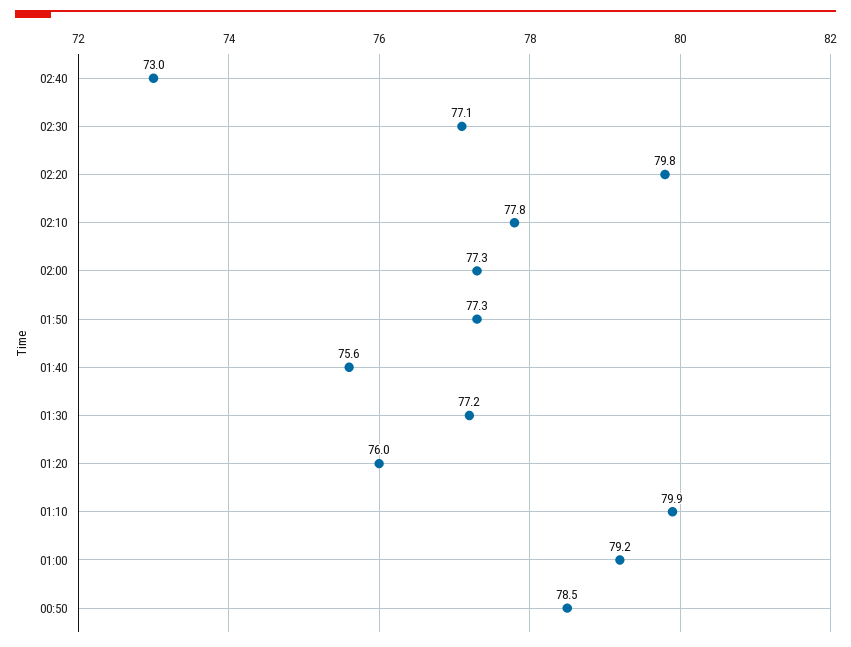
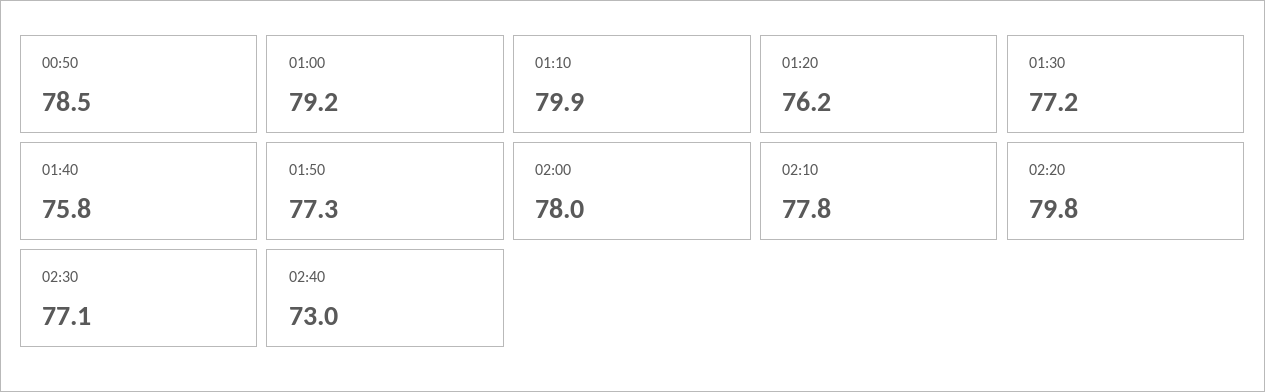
02:00: 77.3 -> 78
01:40: 75.6 -> 75.8
01:20: 76 -> 76.2

